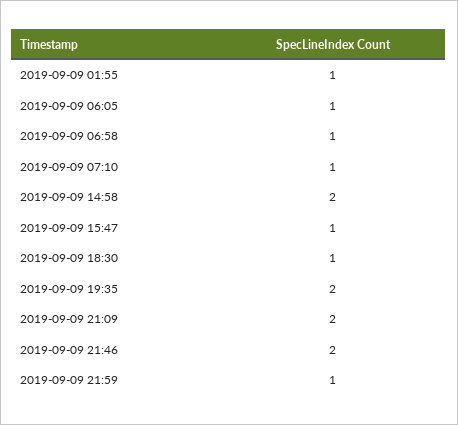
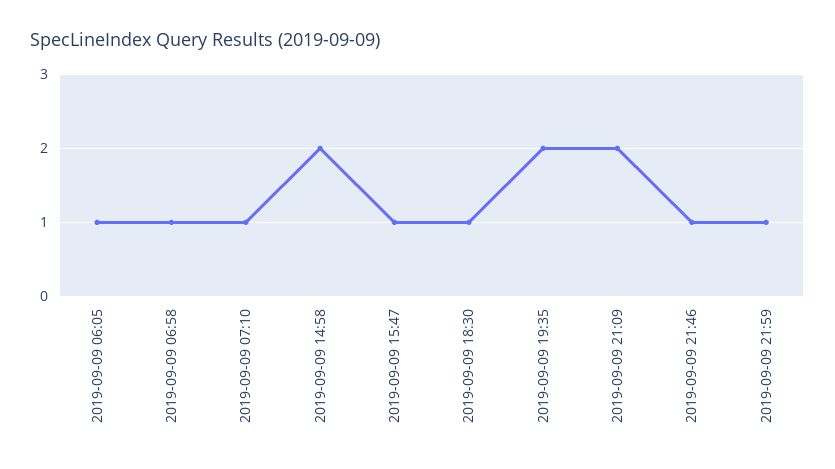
2019-09-09 01:55: 1 -> none
2019-09-09 21:46: 2 -> 1

